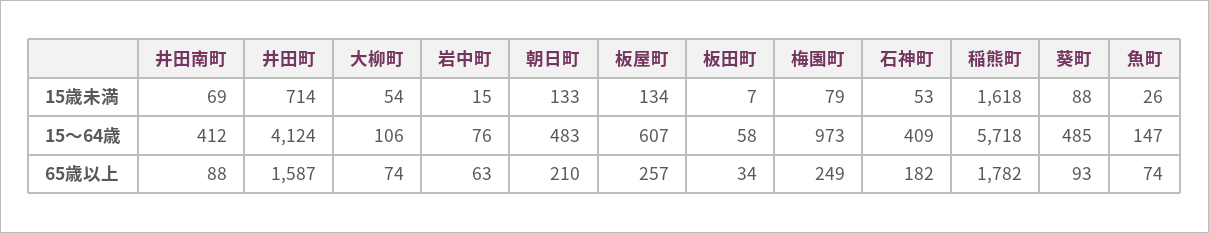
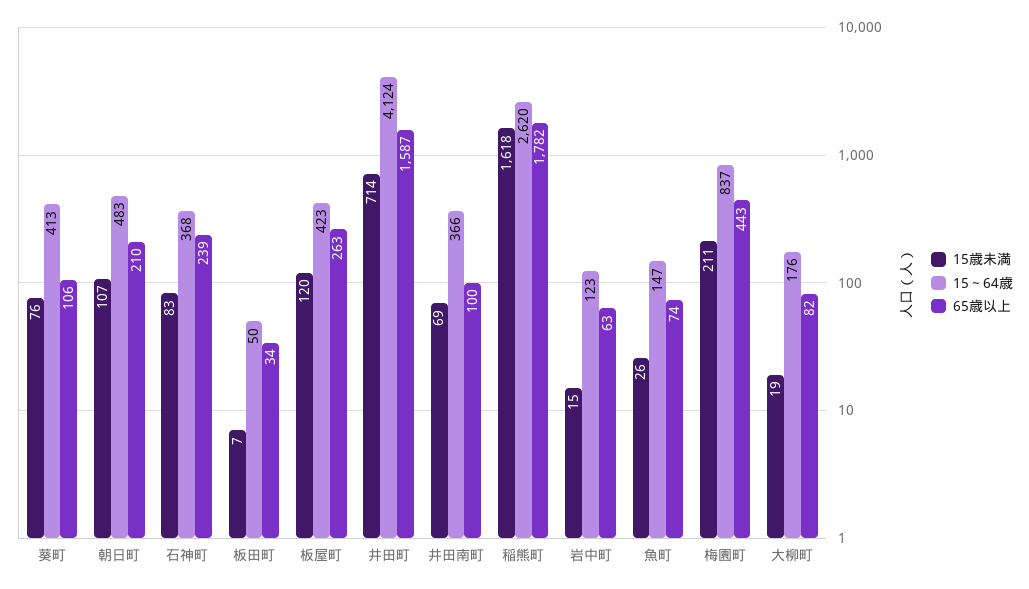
15歳未満, 大柳町: 54 -> 19
15歳未満, 朝日町: 133 -> 107
15歳未満, 板屋町: 134 -> 120
15歳未満, 梅園町: 79 -> 211
15歳未満, 石神町: 53 -> 83
15歳未満, 葵町: 88 -> 76
15～64歳, 井田南町: 412 -> 366
15～64歳, 大柳町: 106 -> 176
15～64歳, 岩中町: 76 -> 123
15～64歳, 板屋町: 607 -> 423
15～64歳, 板田町: 58 -> 50
15～64歳, 梅園町: 973 -> 837
15～64歳, 石神町: 409 -> 368
15～64歳, 稲熊町: 5718 -> 2620
15～64歳, 葵町: 485 -> 413
65歳以上, 井田南町: 88 -> 100
65歳以上, 大柳町: 74 -> 82
65歳以上, 板屋町: 257 -> 263
65歳以上, 梅園町: 249 -> 443
65歳以上, 石神町: 182 -> 239
65歳以上, 葵町: 93 -> 106

